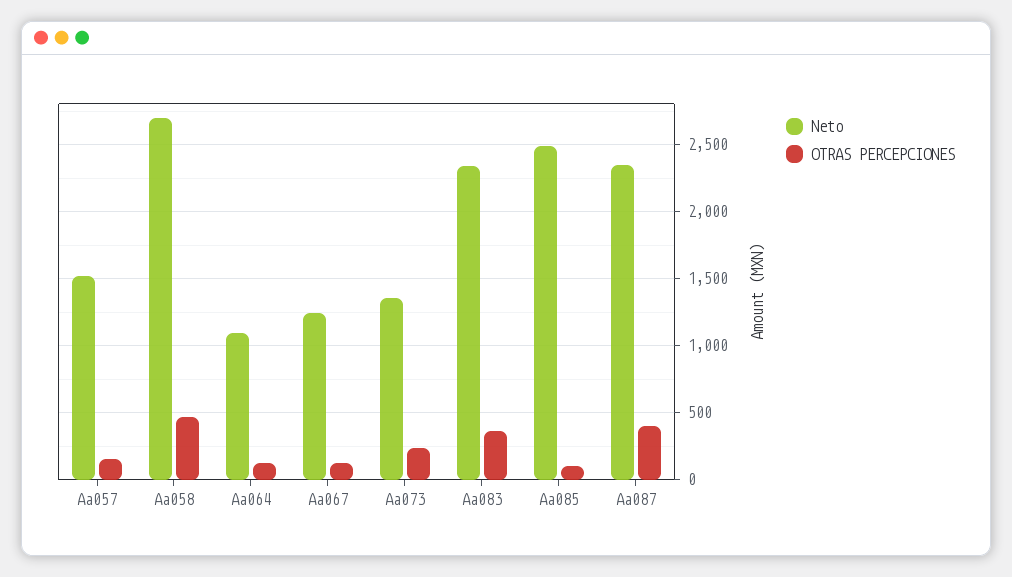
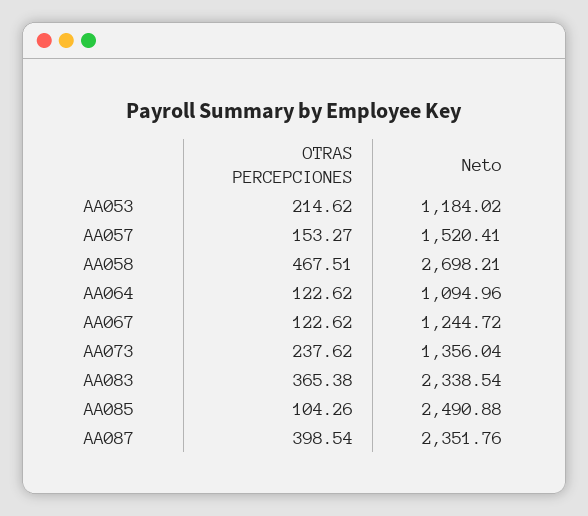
OTRAS PERCEPCIONES, AA053: none -> 214.62
Neto, AA053: none -> 1184.02

